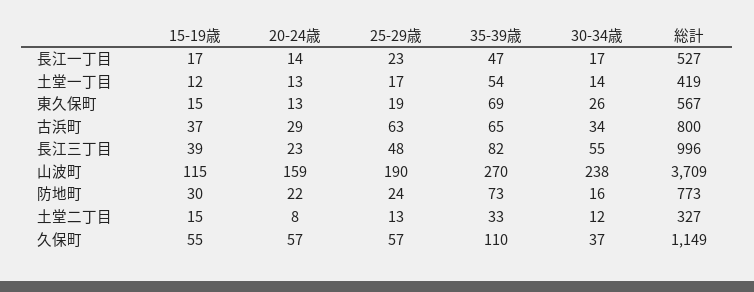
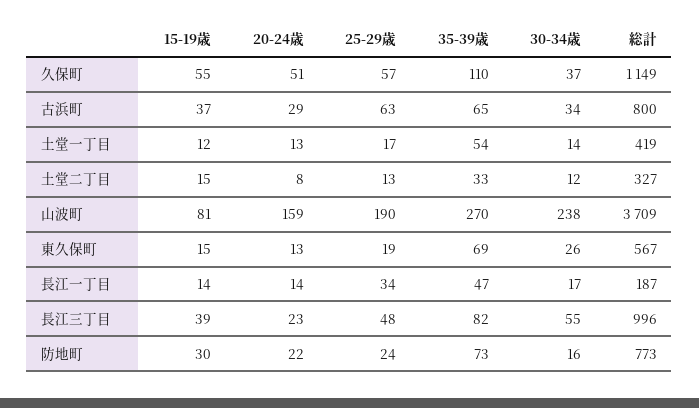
15-19歳, 長江一丁目: 17 -> 14
25-29歳, 長江一丁目: 23 -> 34
総計, 長江一丁目: 527 -> 187
15-19歳, 山波町: 115 -> 81
20-24歳, 久保町: 57 -> 51

